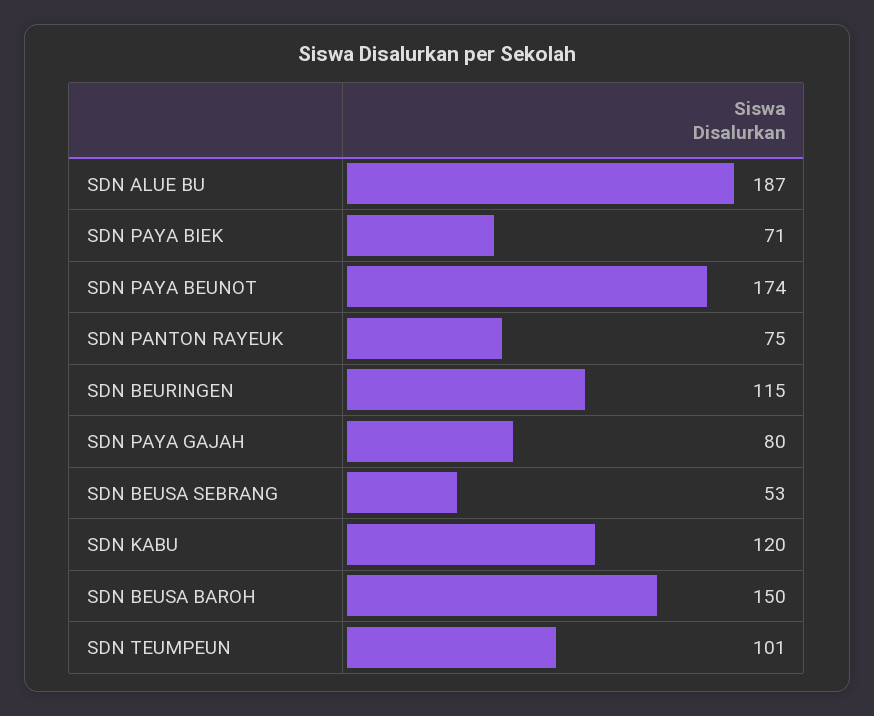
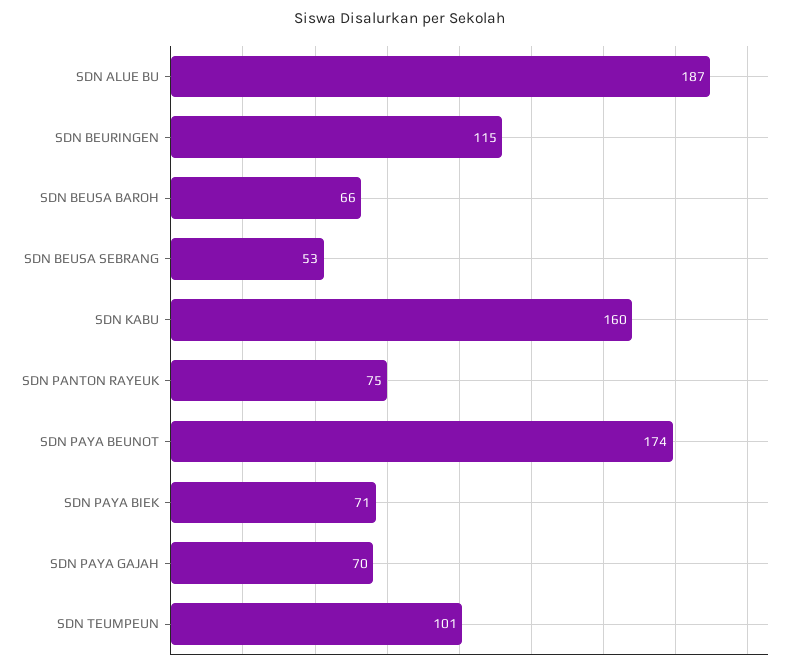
SDN PAYA GAJAH: 80 -> 70
SDN KABU: 120 -> 160
SDN BEUSA BAROH: 150 -> 66

